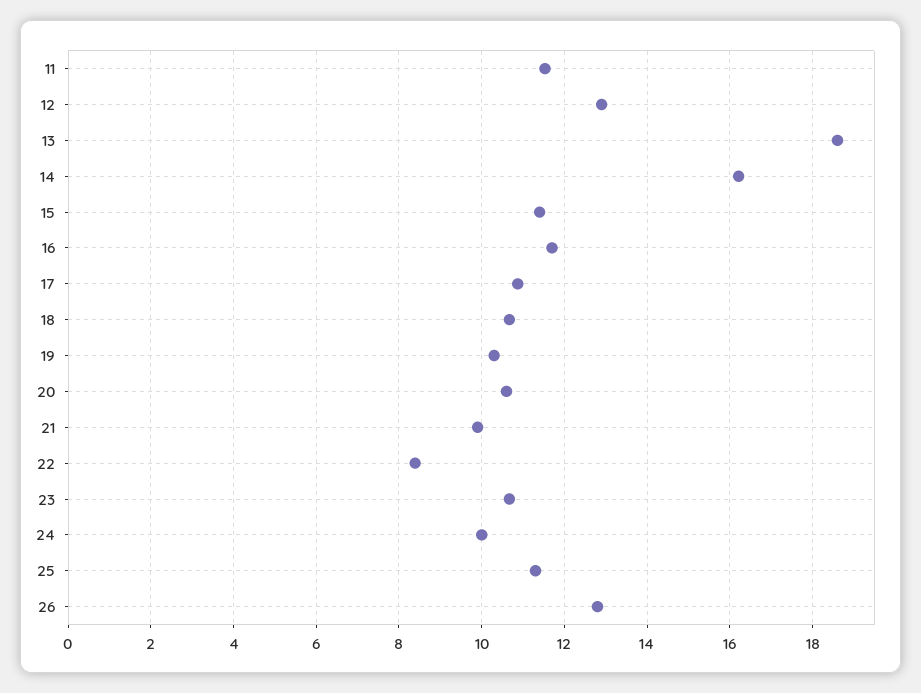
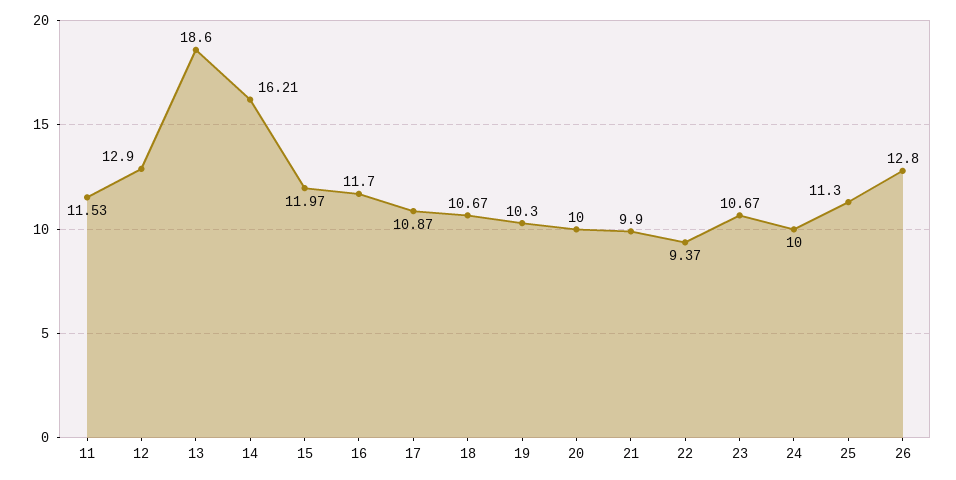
15: 11.4 -> 11.97
20: 10.6 -> 10
22: 8.4 -> 9.37

